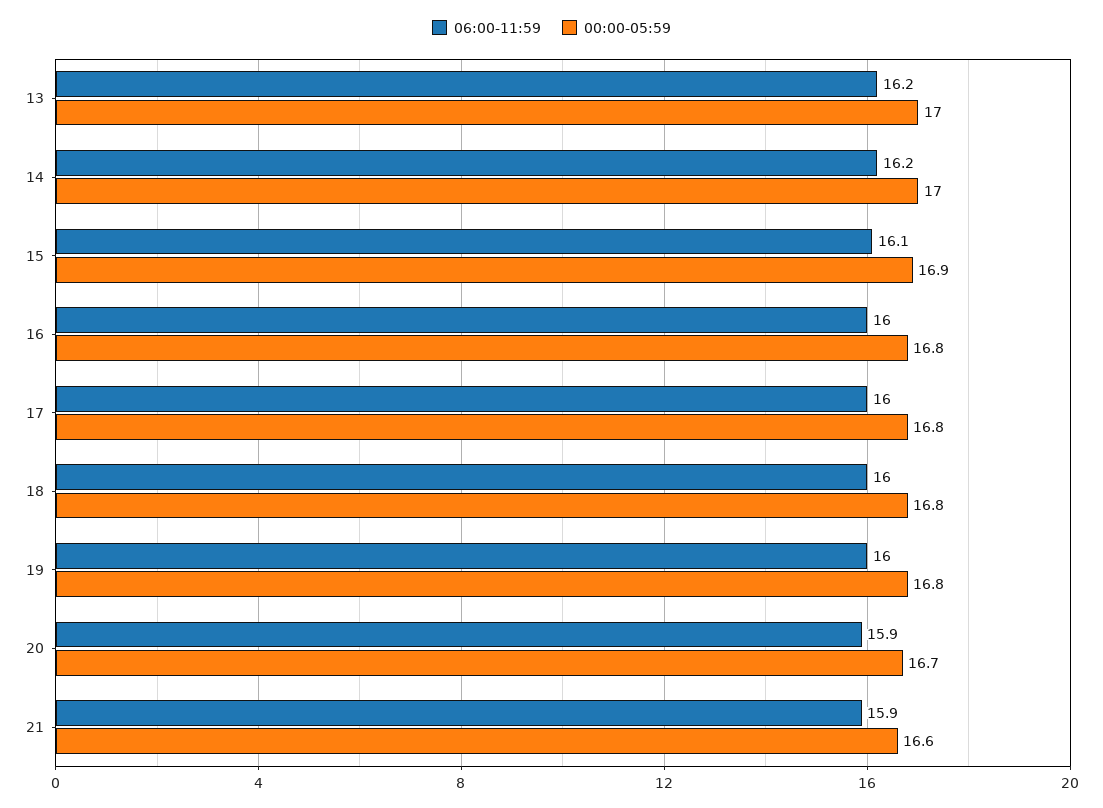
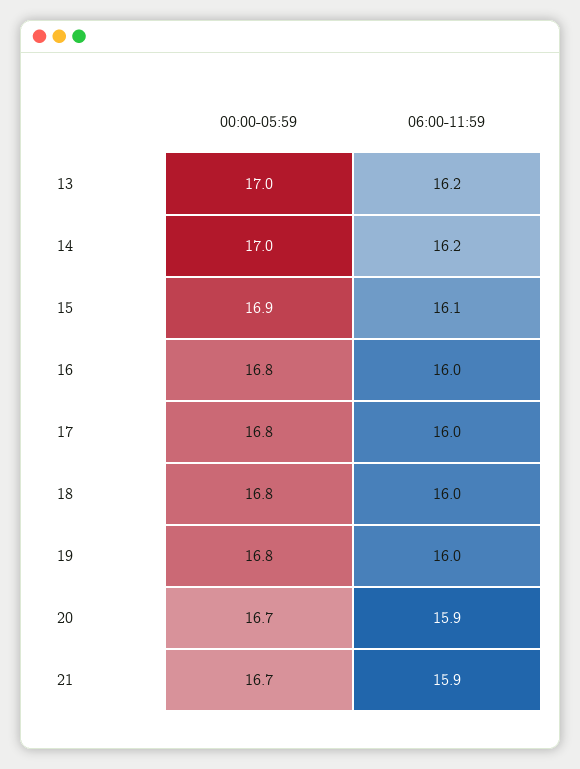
00:00-05:59, 21: 16.6 -> 16.7

